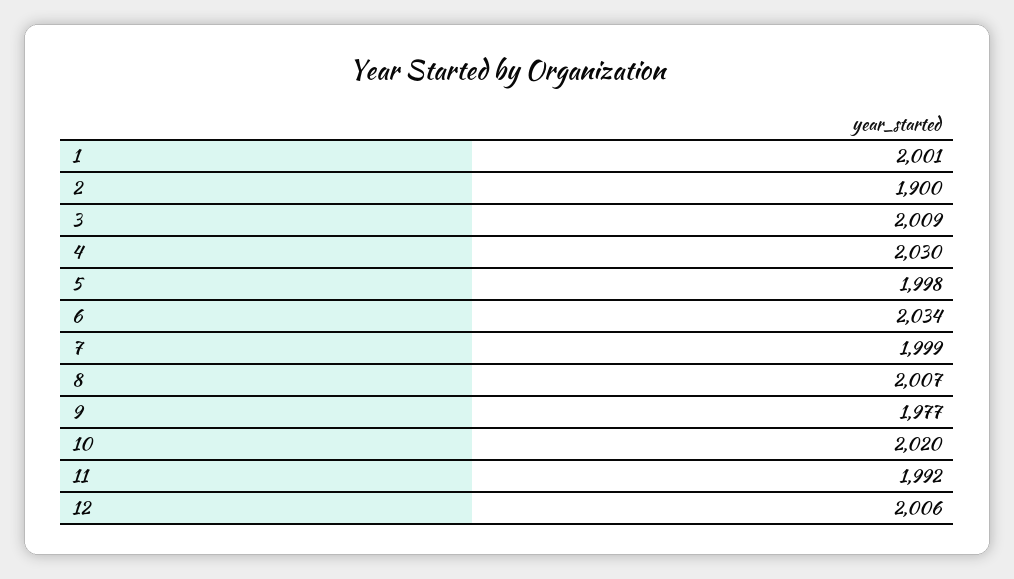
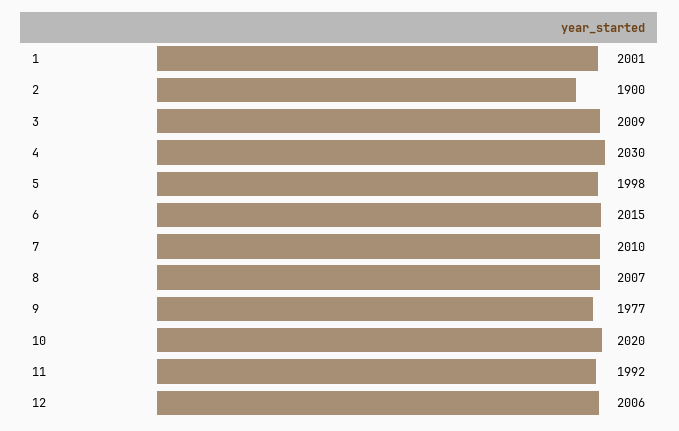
6: 2034 -> 2015
7: 1999 -> 2010

